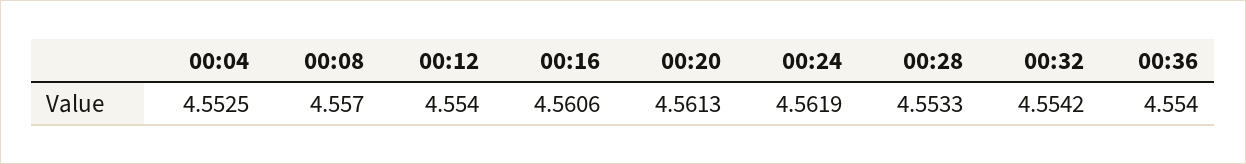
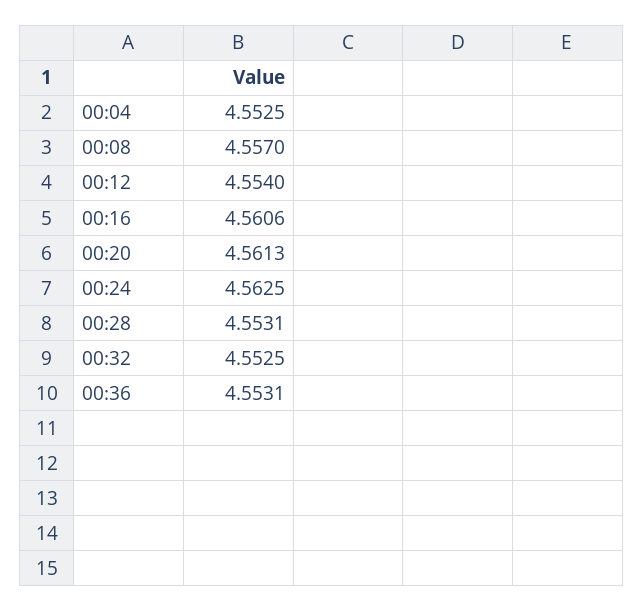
00:24: 4.5619 -> 4.5625
00:28: 4.5533 -> 4.5531
00:32: 4.5542 -> 4.5525
00:36: 4.554 -> 4.5531

